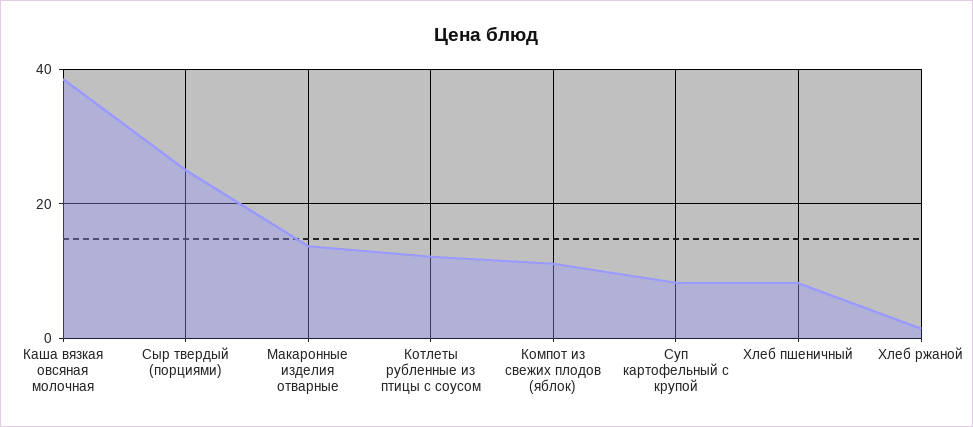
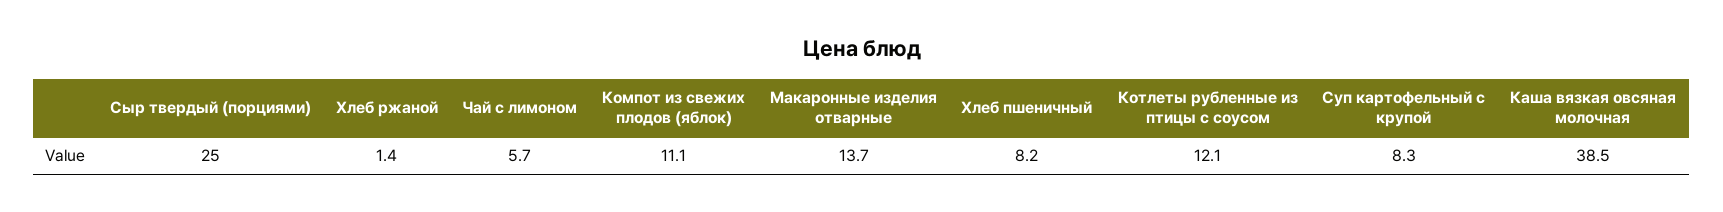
Чай с лимоном: none -> 5.7

